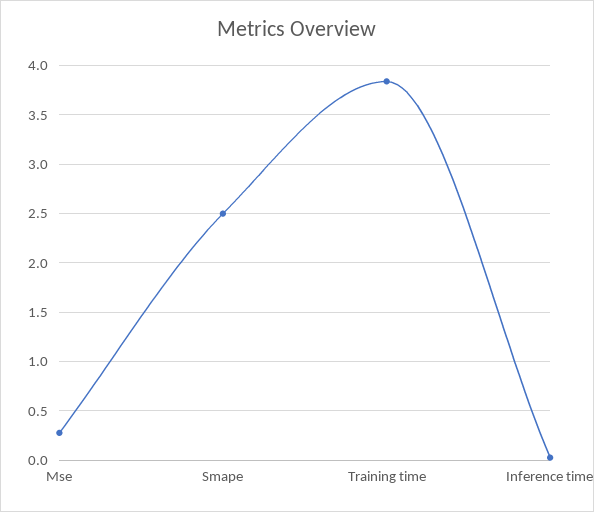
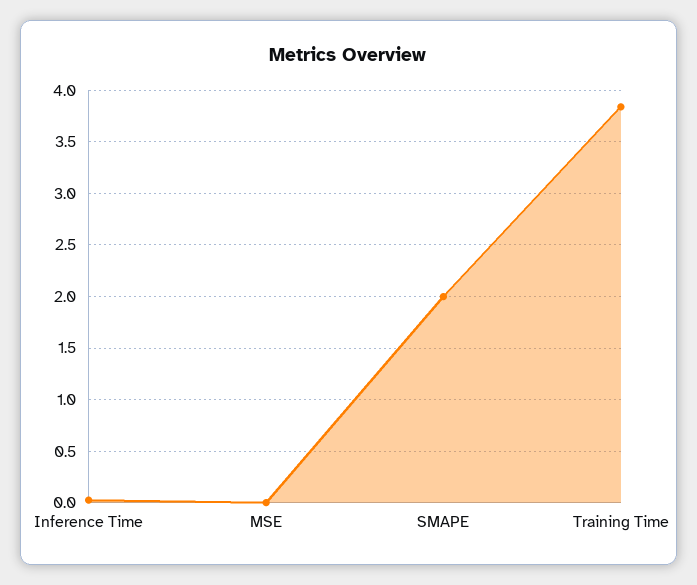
Mse: 0.3 -> 0
Smape: 2.5 -> 2

